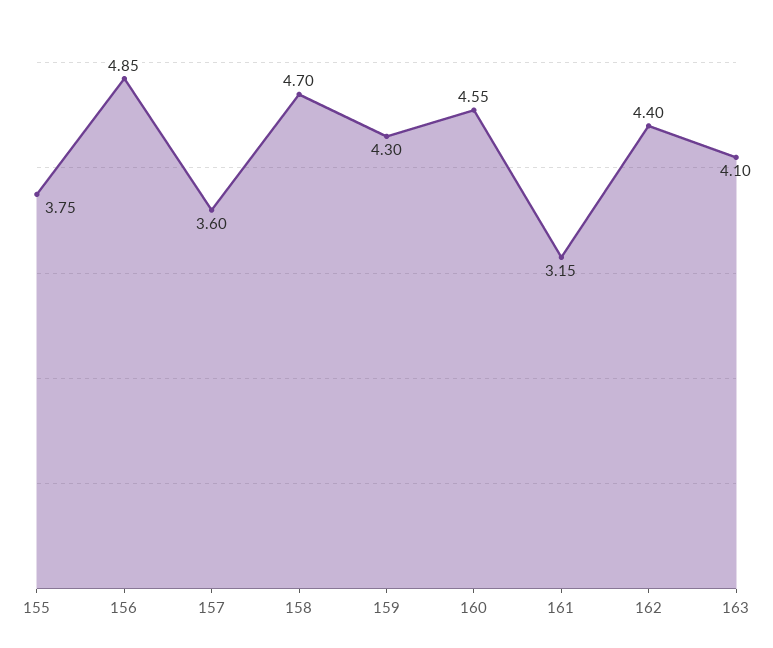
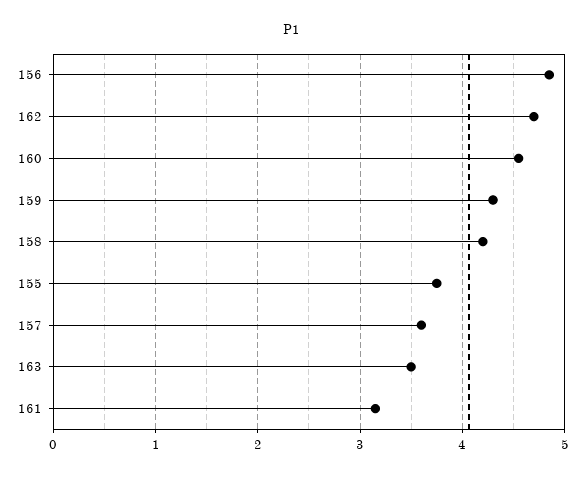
158: 4.7 -> 4.2
162: 4.4 -> 4.7
163: 4.1 -> 3.5

